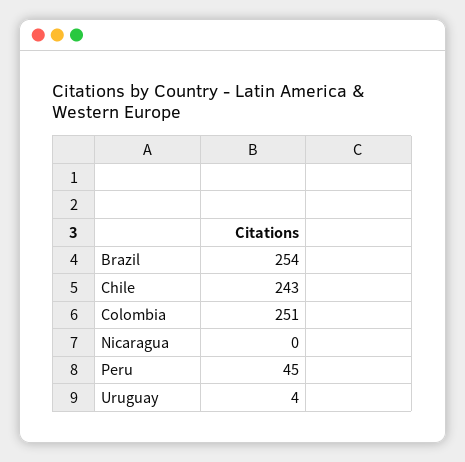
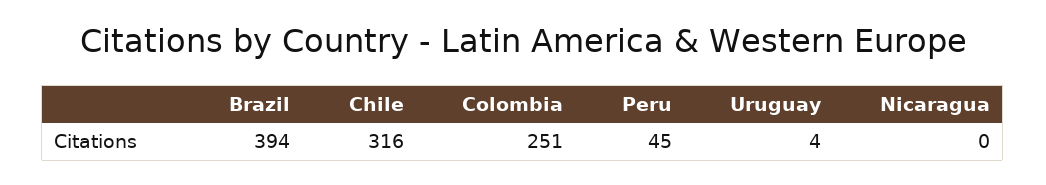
Brazil: 254 -> 394
Chile: 243 -> 316

